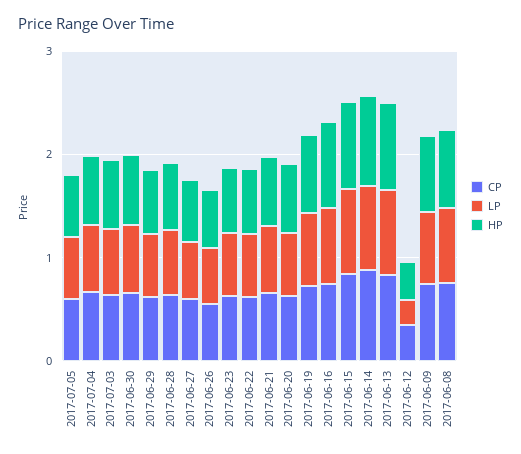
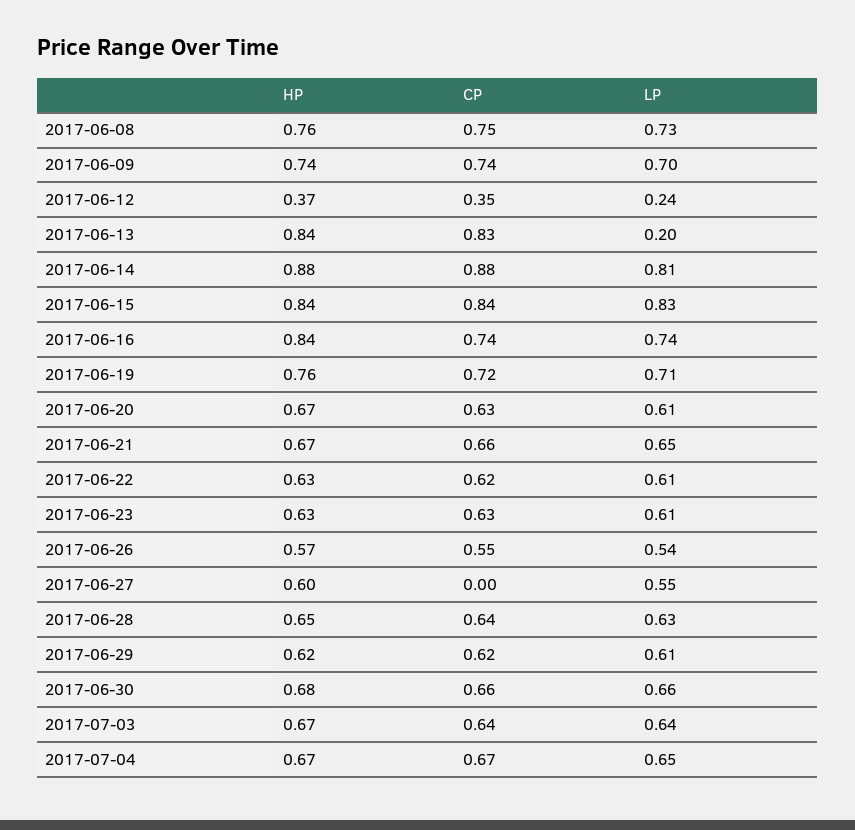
CP, 2017-07-05: 0.6 -> none
LP, 2017-07-05: 0.6 -> none
HP, 2017-07-05: 0.6 -> none
CP, 2017-06-27: 0.6 -> 0
LP, 2017-06-13: 0.8 -> 0.2

